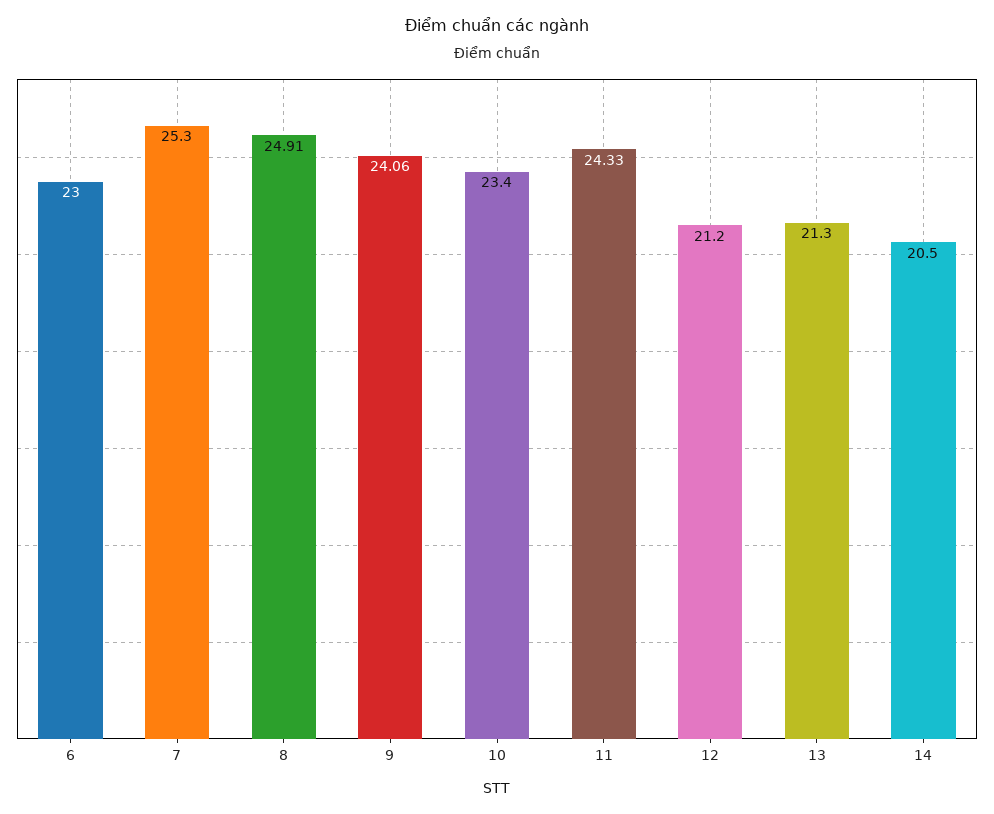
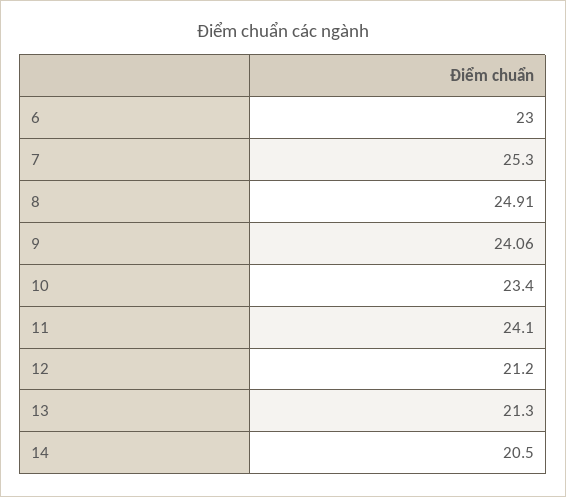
11: 24.33 -> 24.1

